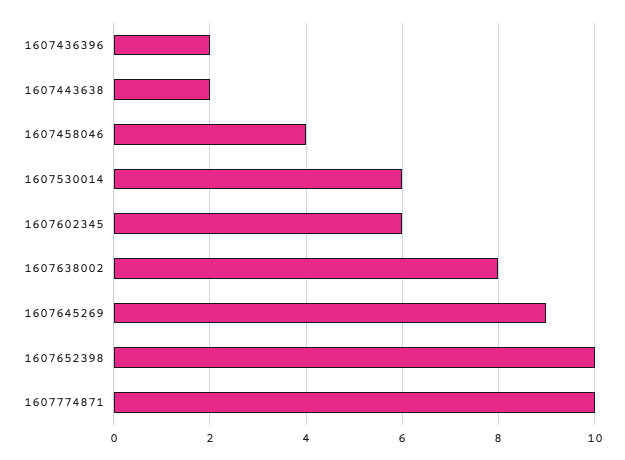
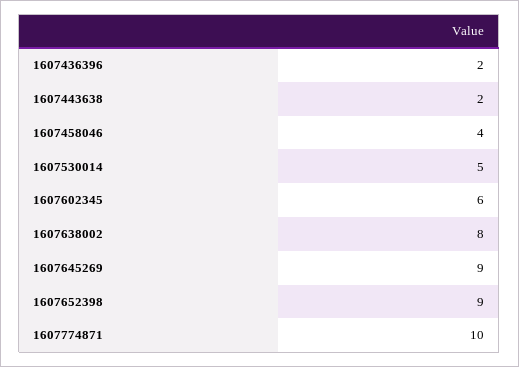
1607530014: 6 -> 5
1607652398: 10 -> 9

